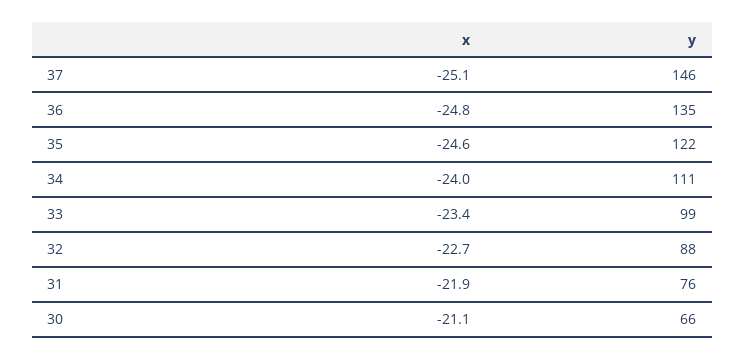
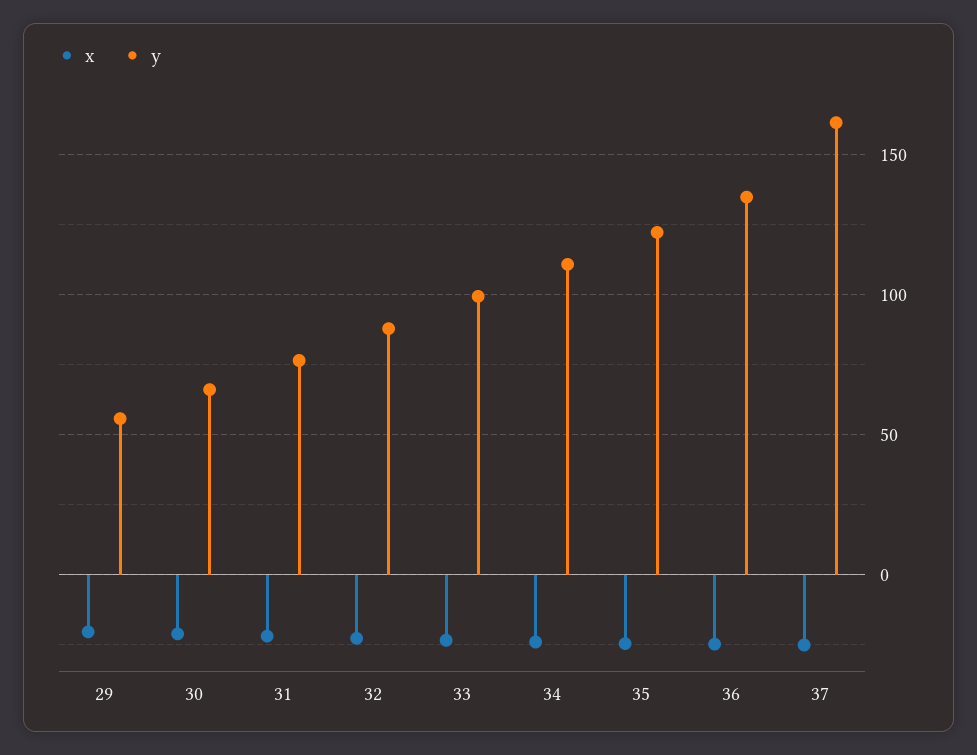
y, 37: 146 -> 160
x, 29: none -> -20
y, 29: none -> 55

